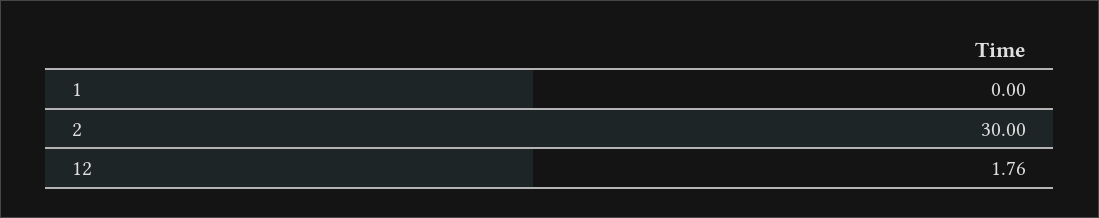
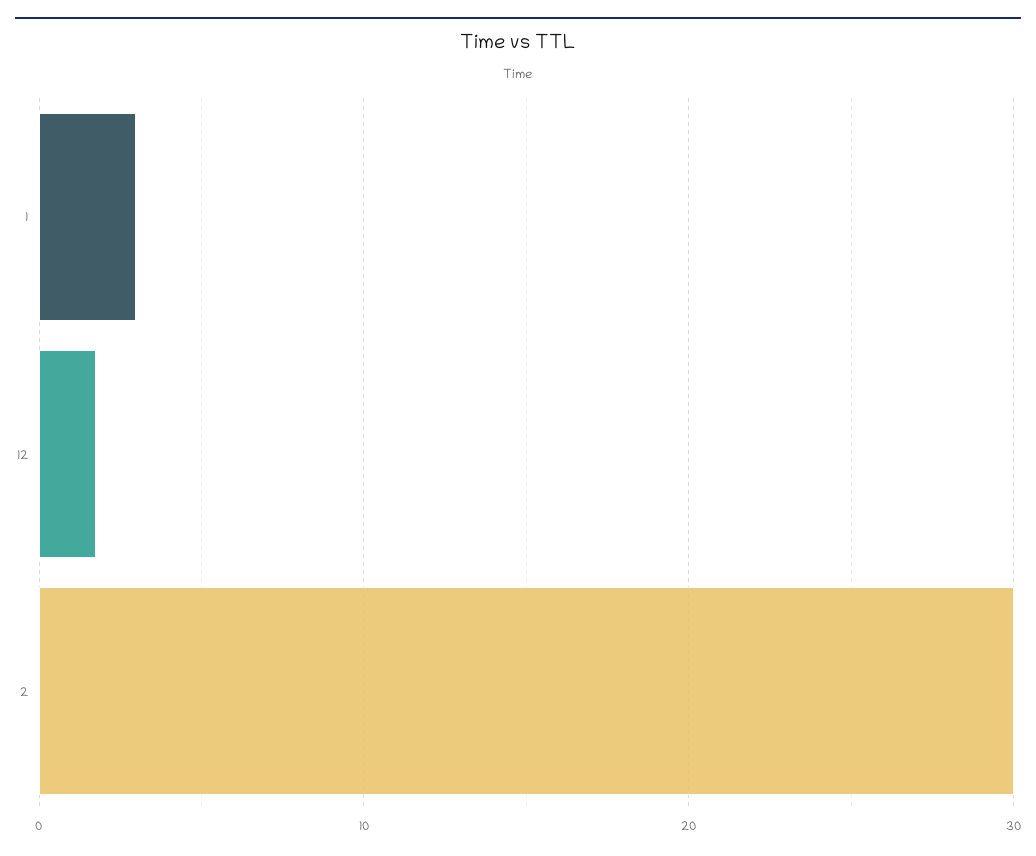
1: 0 -> 3

